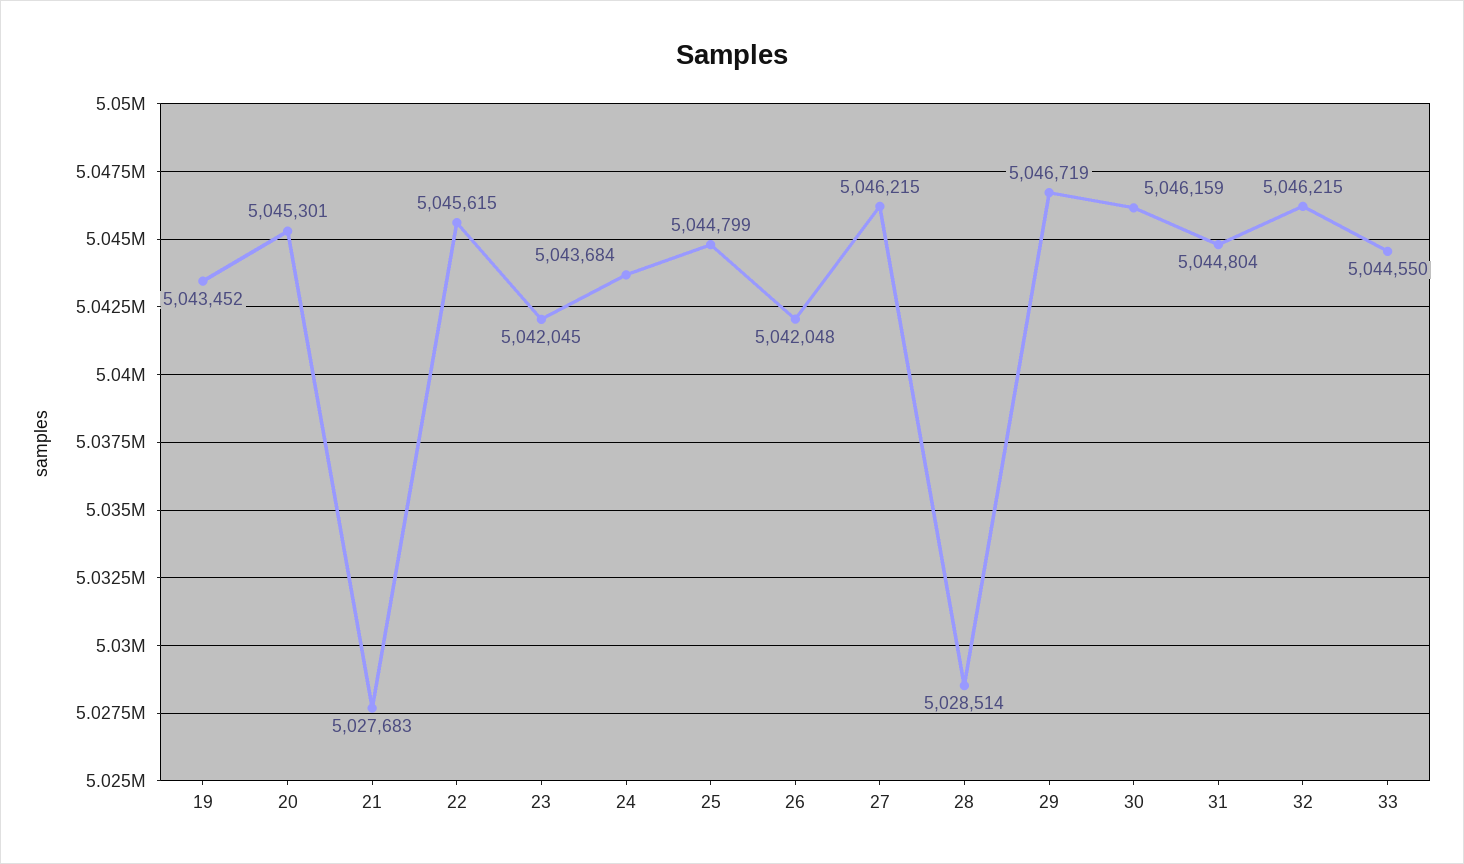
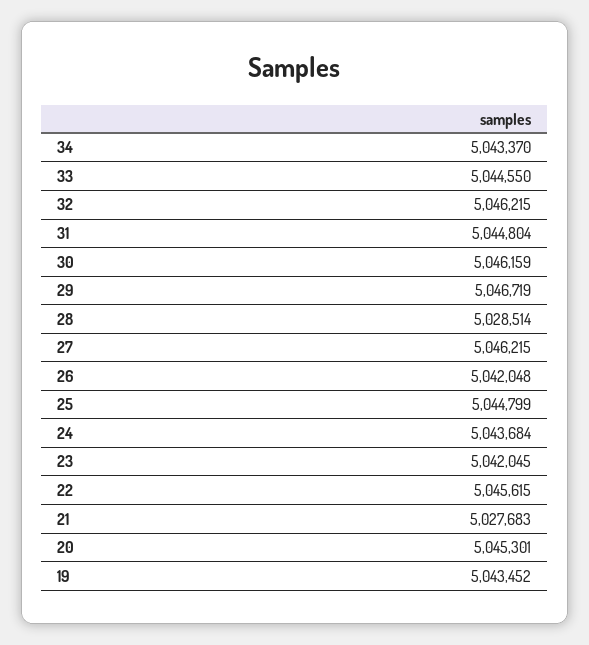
34: none -> 5043370

